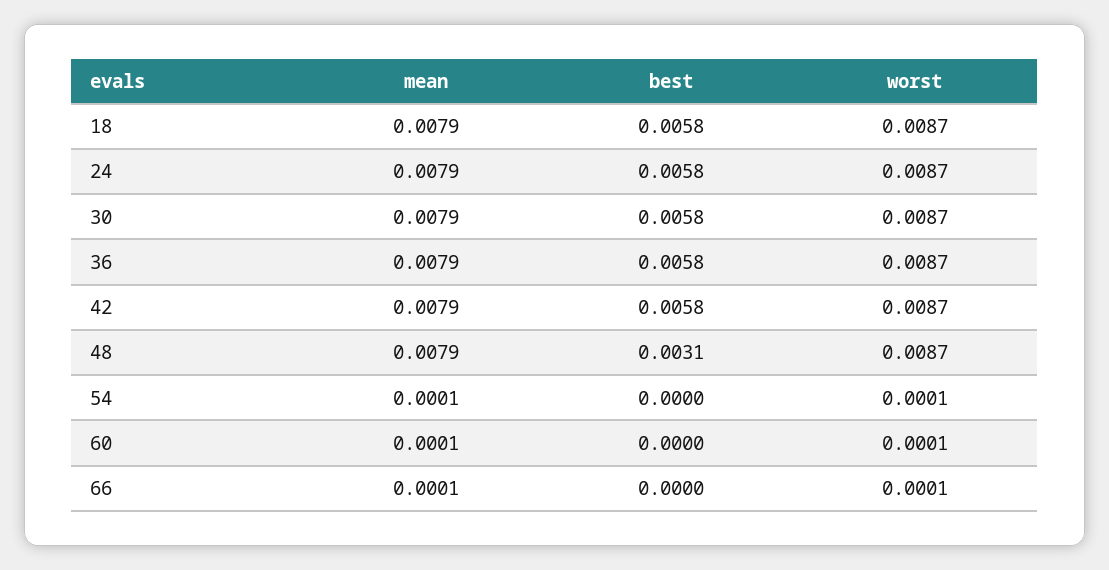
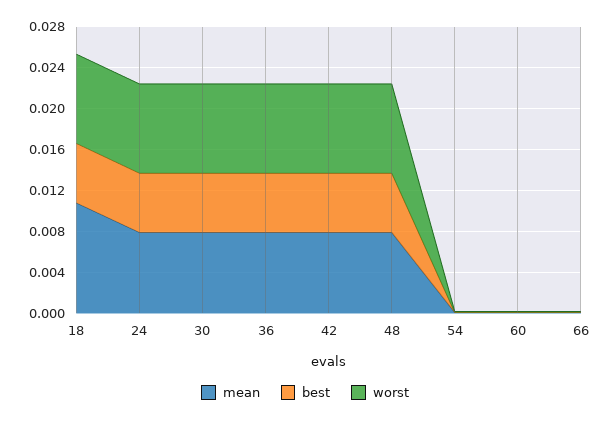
mean, 18: 0.0079 -> 0.011
best, 48: 0.0031 -> 0.006

